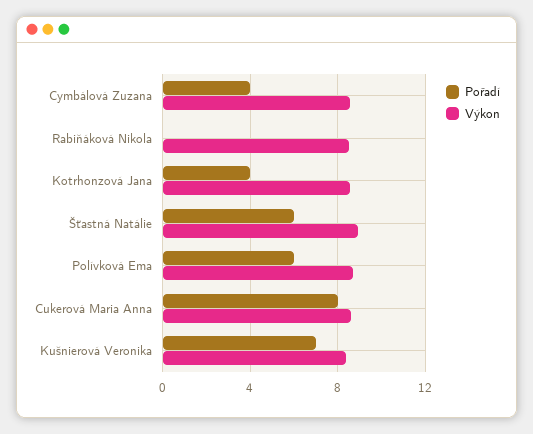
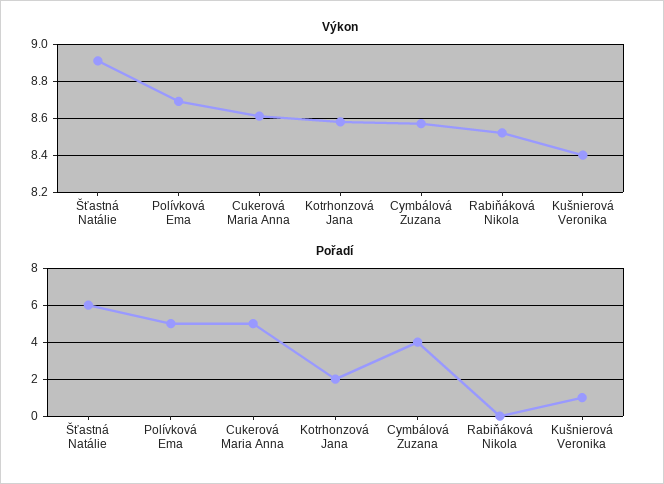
Pořadí, Kotrhonzová Jana: 4 -> 2
Pořadí, Polívková Ema: 6 -> 5
Pořadí, Cukerová Maria Anna: 8 -> 5
Pořadí, Kušnierová Veronika: 7 -> 1

